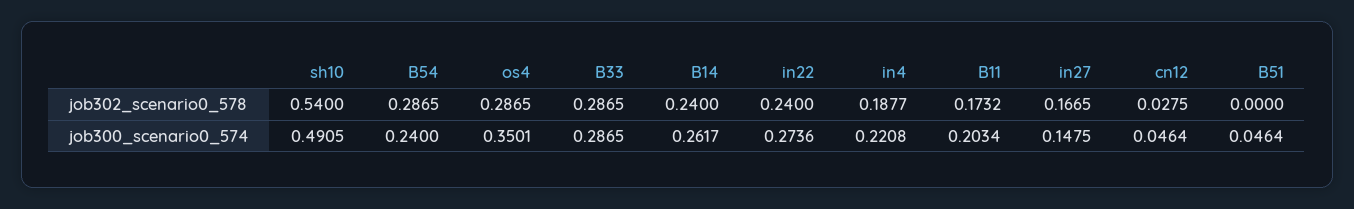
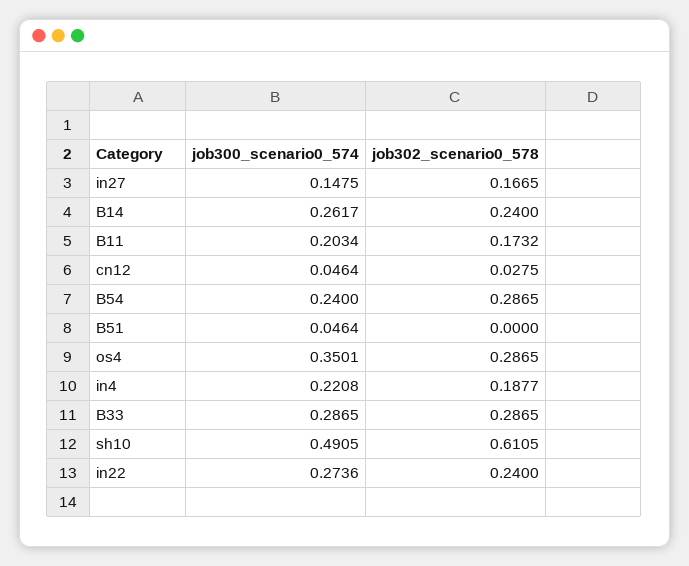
sh10, job302_scenario0_578: 0.54 -> 0.6105

